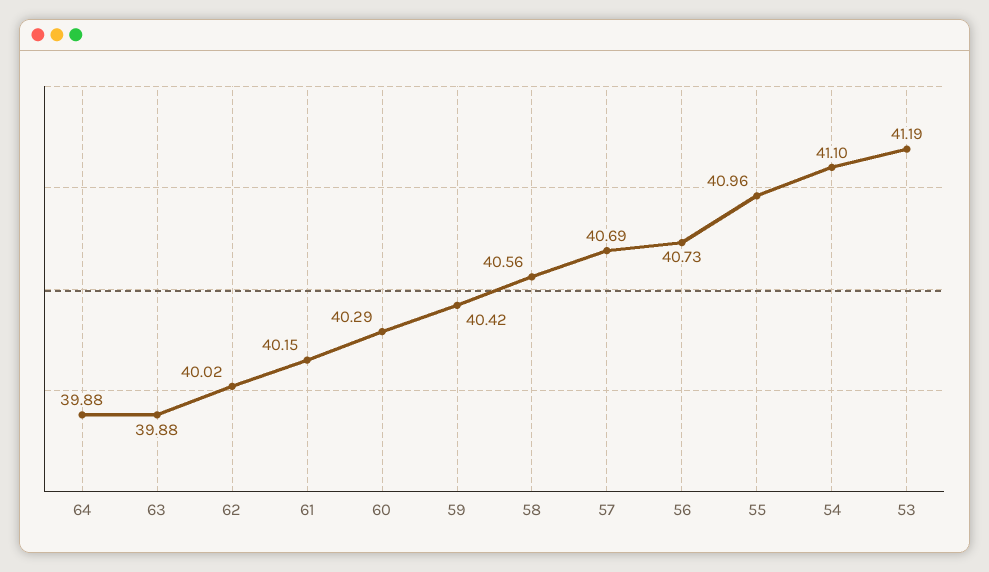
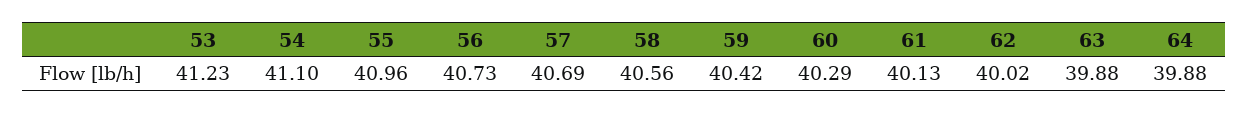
61: 40.15 -> 40.13
53: 41.19 -> 41.23

